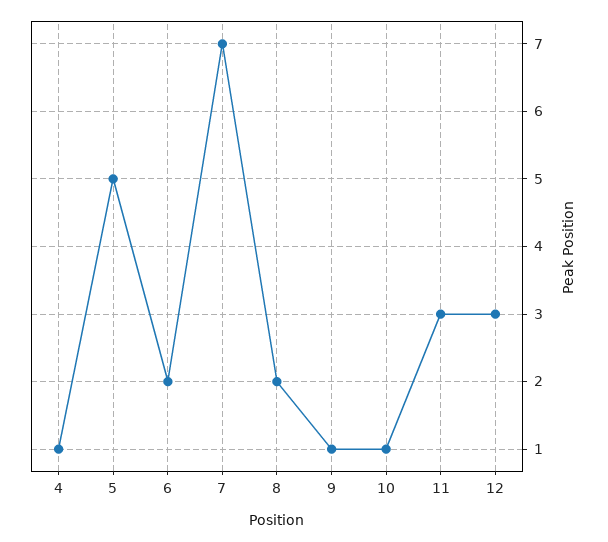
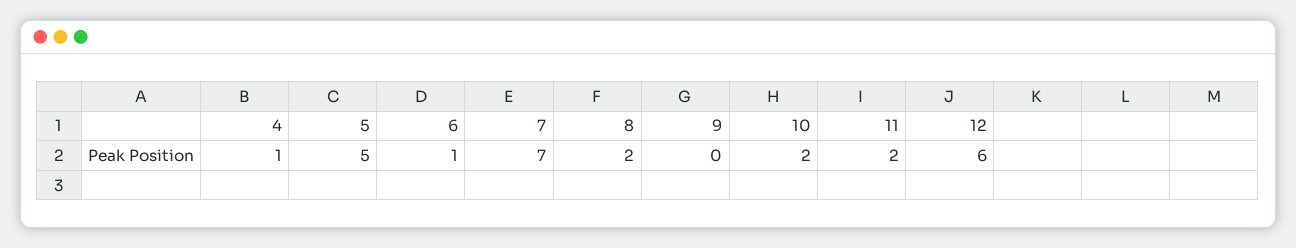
6: 2 -> 1
9: 1 -> 0
10: 1 -> 2
11: 3 -> 2
12: 3 -> 6

